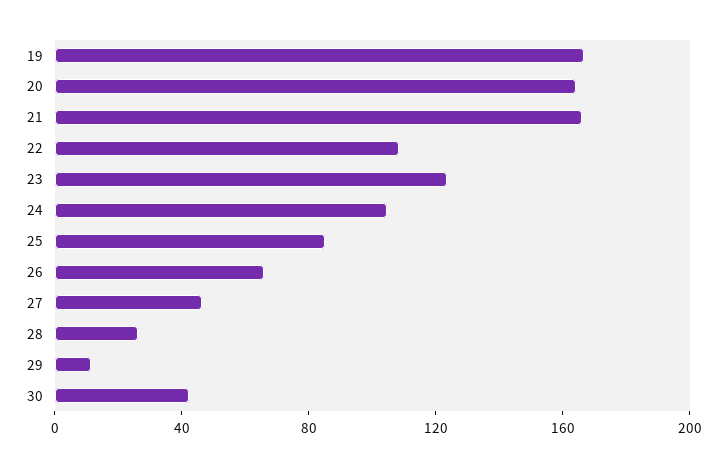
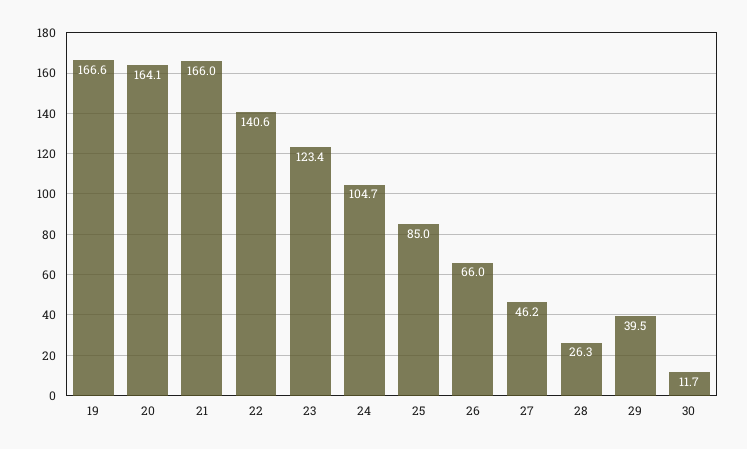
22: 110 -> 140.6
29: 10 -> 39.5
30: 40 -> 11.7

